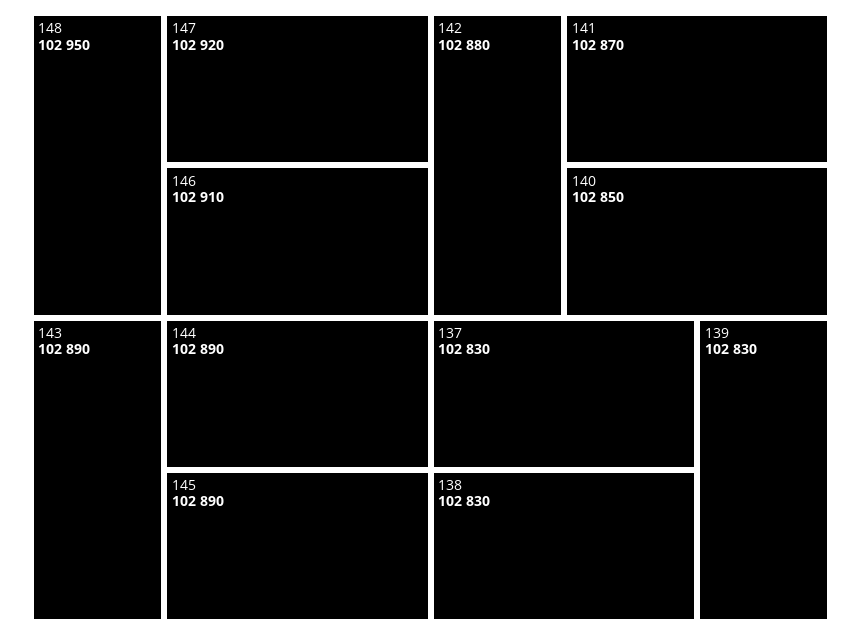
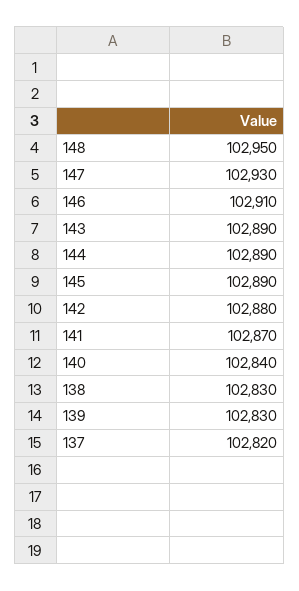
147: 102920 -> 102930
140: 102850 -> 102840
137: 102830 -> 102820

